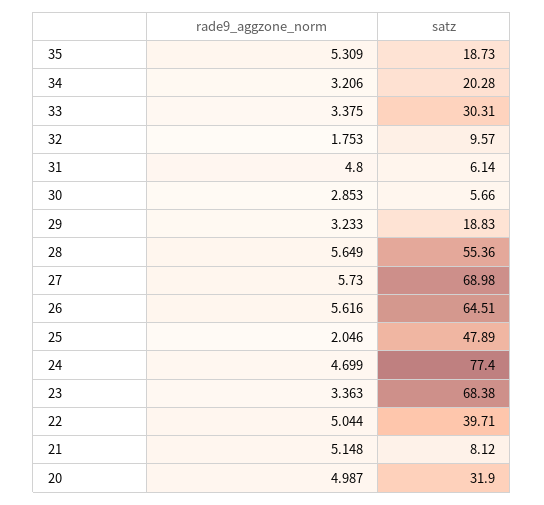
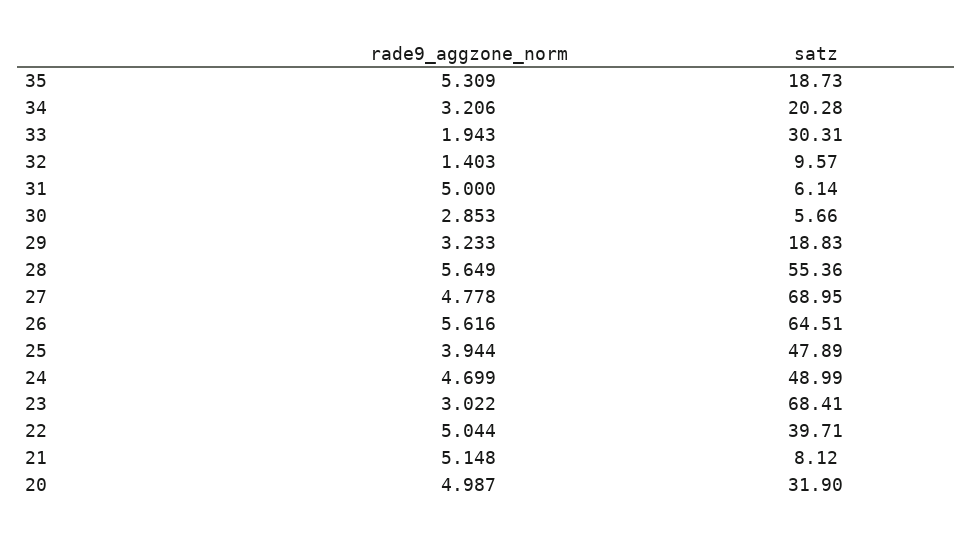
rade9_aggzone_norm, 33: 3.375 -> 1.943
rade9_aggzone_norm, 32: 1.753 -> 1.403
rade9_aggzone_norm, 31: 4.8 -> 5
rade9_aggzone_norm, 27: 5.73 -> 4.778
satz, 27: 68.98 -> 68.95
rade9_aggzone_norm, 25: 2.046 -> 3.944
satz, 24: 77.4 -> 48.99
rade9_aggzone_norm, 23: 3.363 -> 3.022
satz, 23: 68.38 -> 68.41

